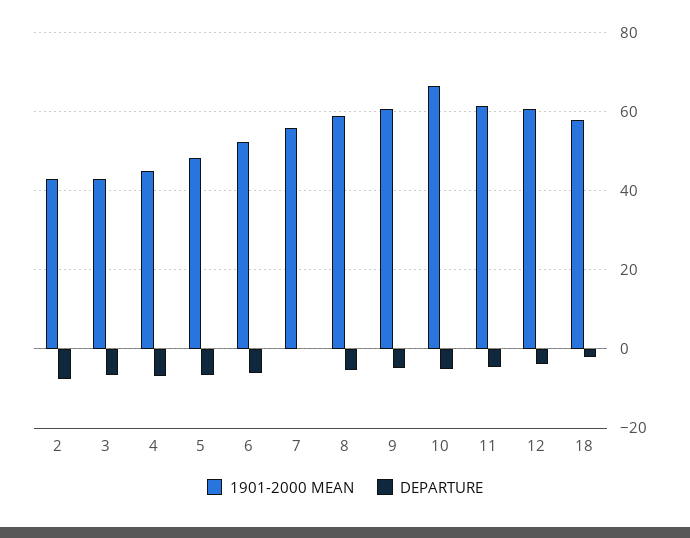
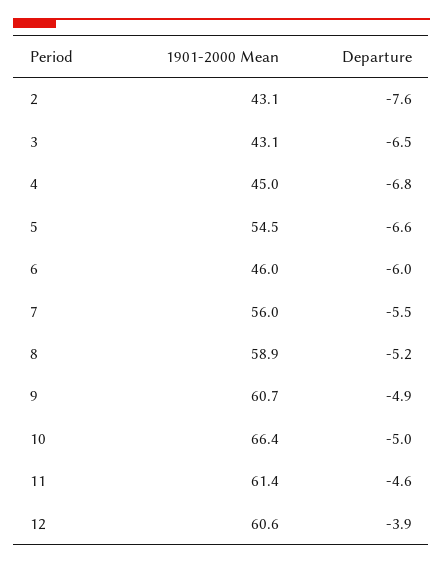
1901-2000 MEAN, 5: 48 -> 54.5
1901-2000 MEAN, 6: 52 -> 46
DEPARTURE, 7: 0 -> -5.5
1901-2000 MEAN, 18: 58 -> none
DEPARTURE, 18: -2 -> none

